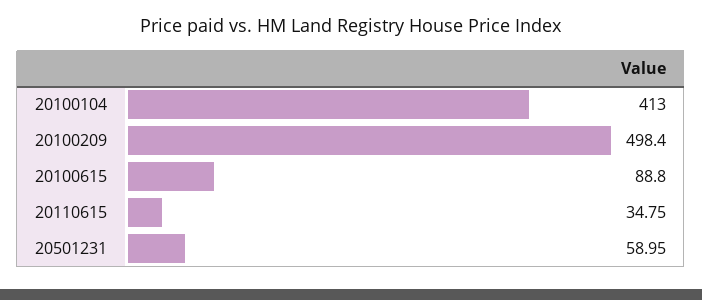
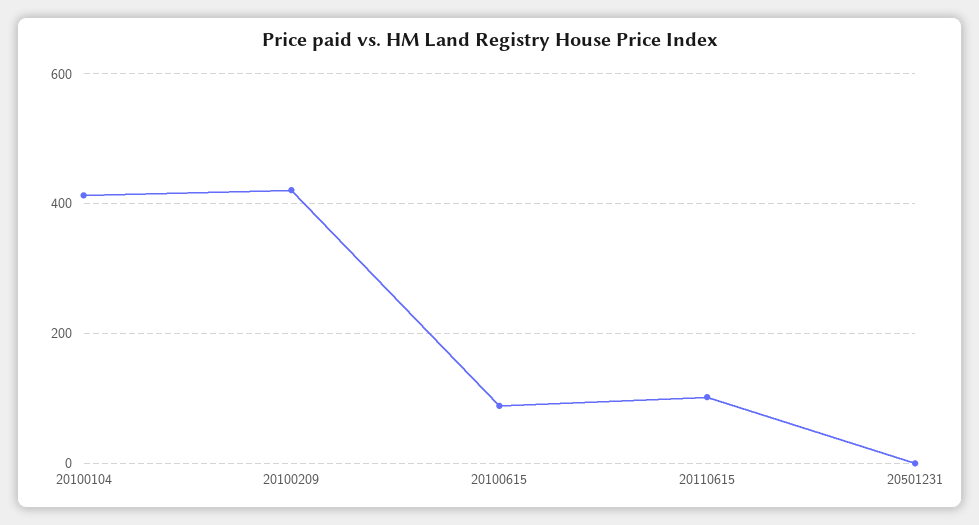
20100209: 498.4 -> 420
20110615: 34.75 -> 100
20501231: 58.95 -> 0

